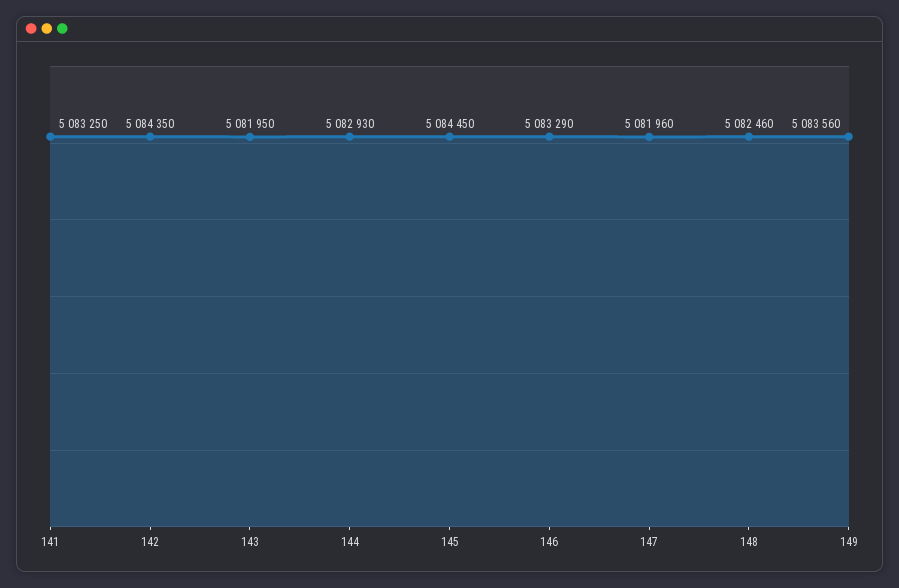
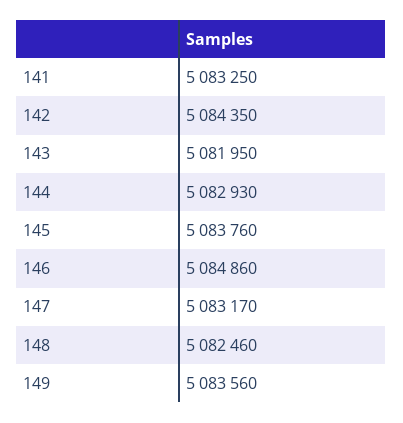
145: 5084450 -> 5083760
146: 5083290 -> 5084860
147: 5081960 -> 5083170

